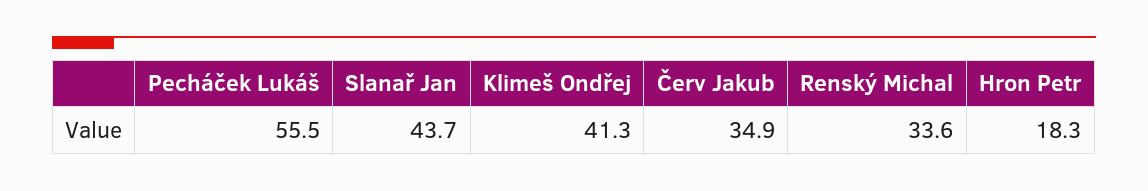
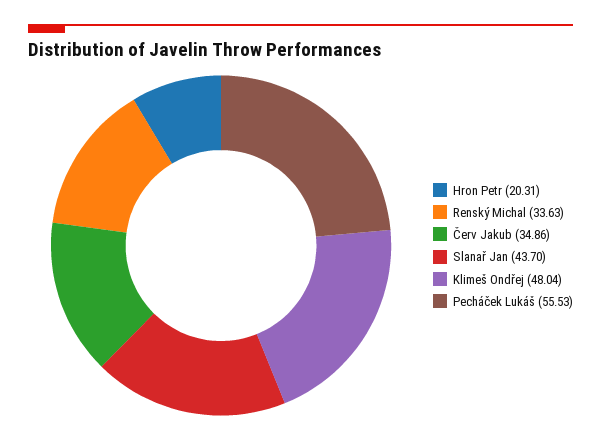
Klimeš Ondřej: 41.3 -> 48.04
Hron Petr: 18.3 -> 20.31

